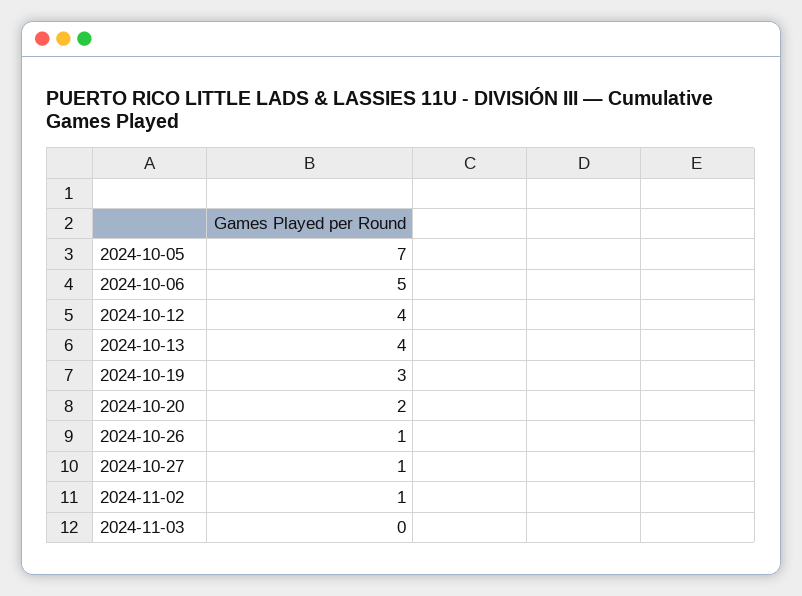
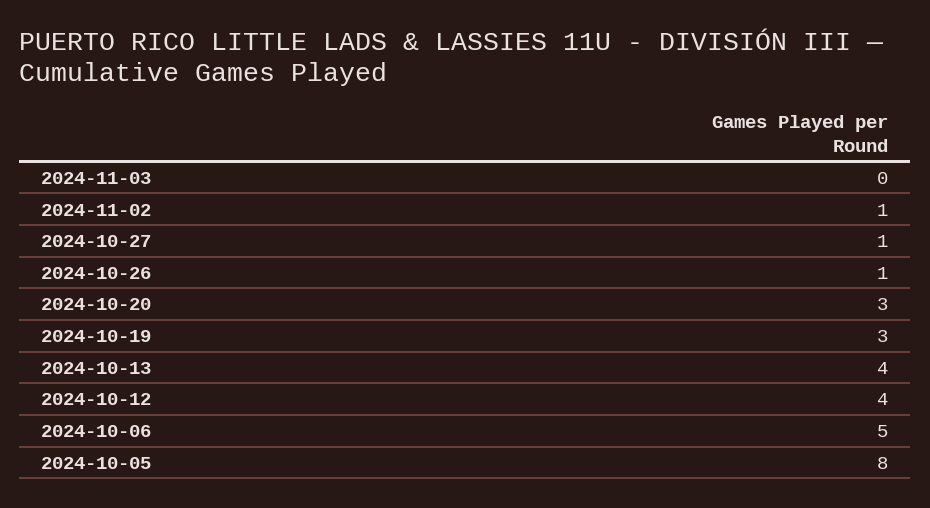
2024-10-05: 7 -> 8
2024-10-20: 2 -> 3

